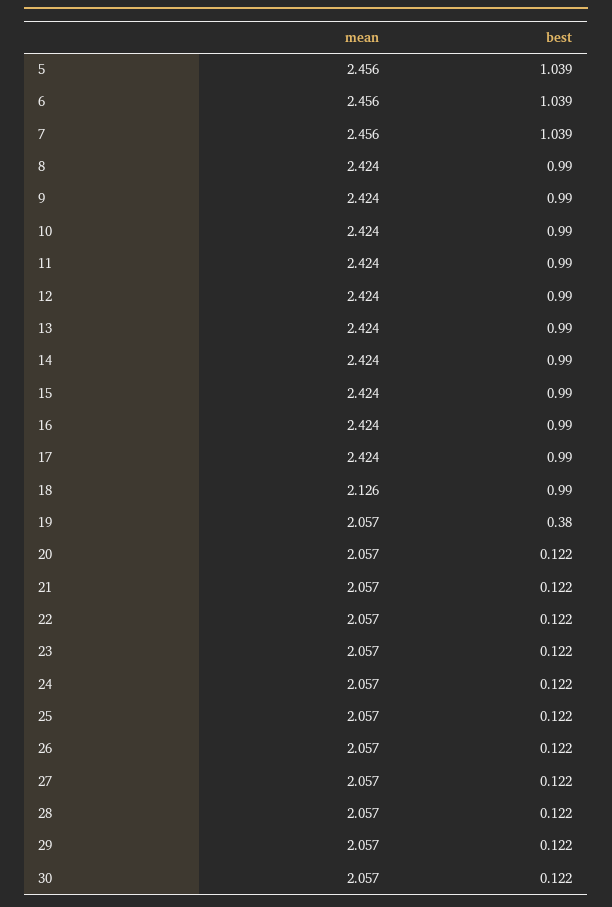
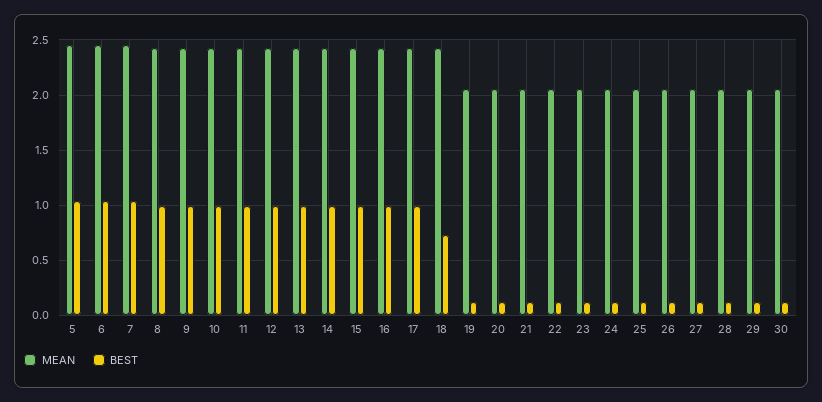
mean, 18: 2.126 -> 2.4
best, 18: 0.99 -> 0.7
best, 19: 0.38 -> 0.1

